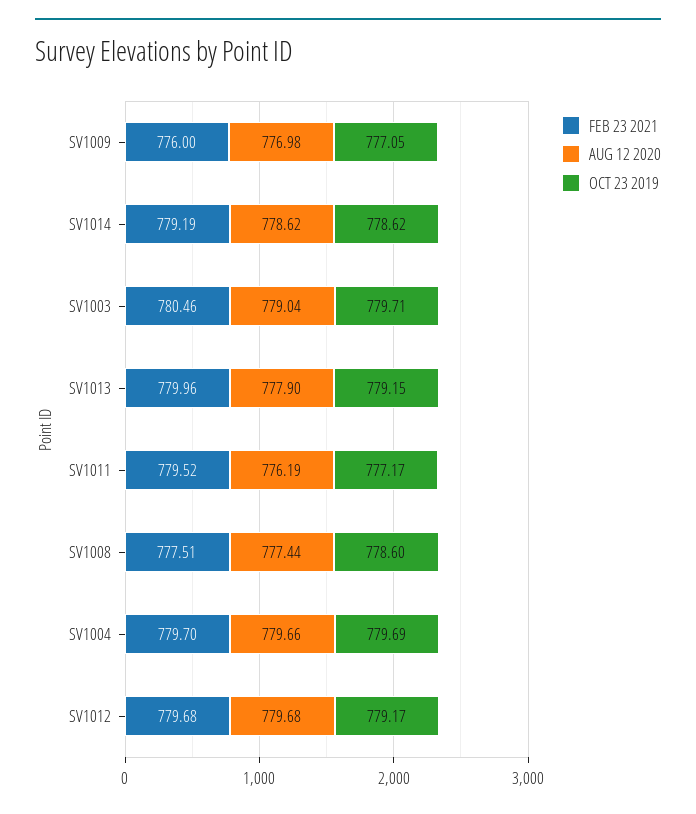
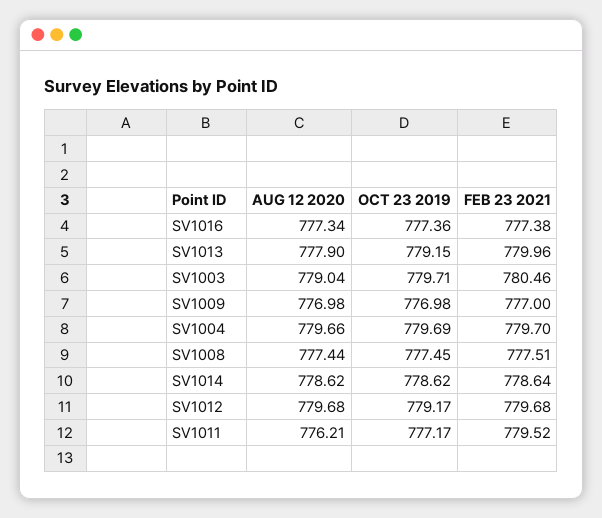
FEB 23 2021, SV1009: 776 -> 777
OCT 23 2019, SV1009: 777.05 -> 776.98
FEB 23 2021, SV1014: 779.19 -> 778.64
AUG 12 2020, SV1011: 776.19 -> 776.21
OCT 23 2019, SV1008: 778.6 -> 777.45
AUG 12 2020, SV1016: none -> 777.34
OCT 23 2019, SV1016: none -> 777.36
FEB 23 2021, SV1016: none -> 777.38

